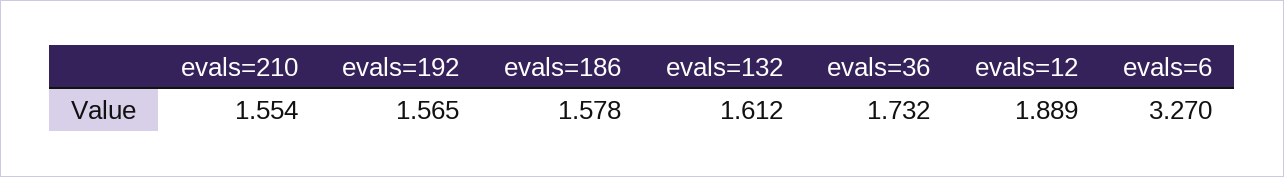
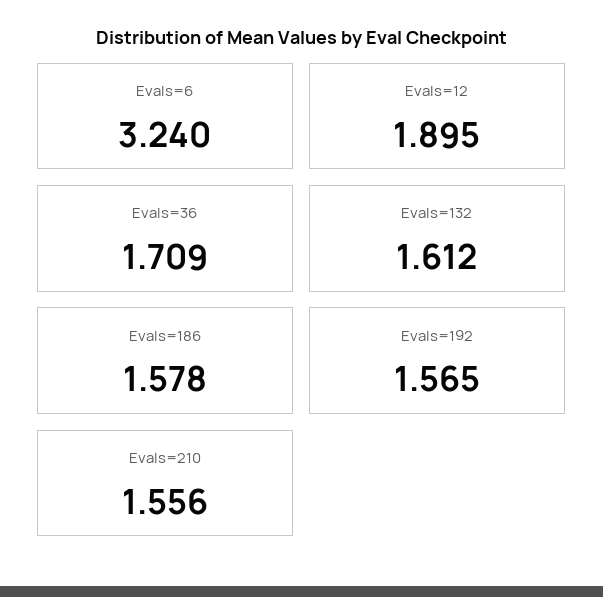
evals=210: 1.554 -> 1.556
evals=36: 1.732 -> 1.709
evals=12: 1.889 -> 1.895
evals=6: 3.27 -> 3.24

